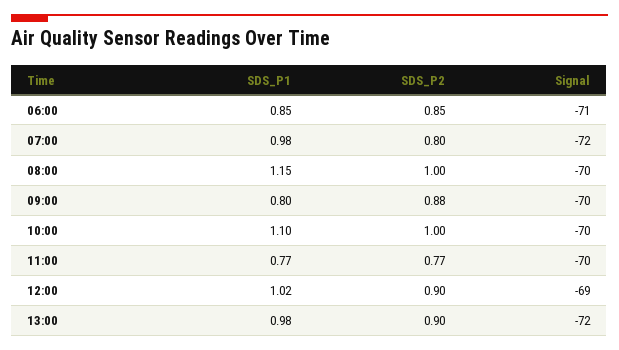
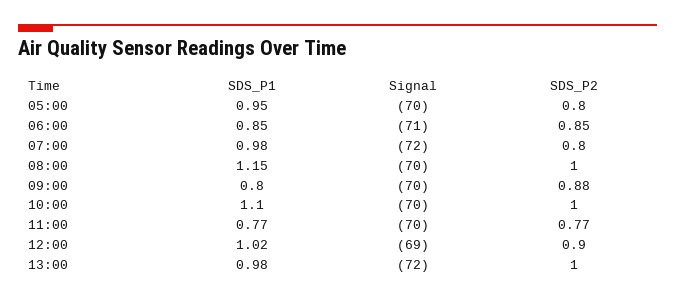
SDS_P2, 13:00: 0.9 -> 1
SDS_P1, 05:00: none -> 0.95
Signal, 05:00: none -> -70
SDS_P2, 05:00: none -> 0.8

